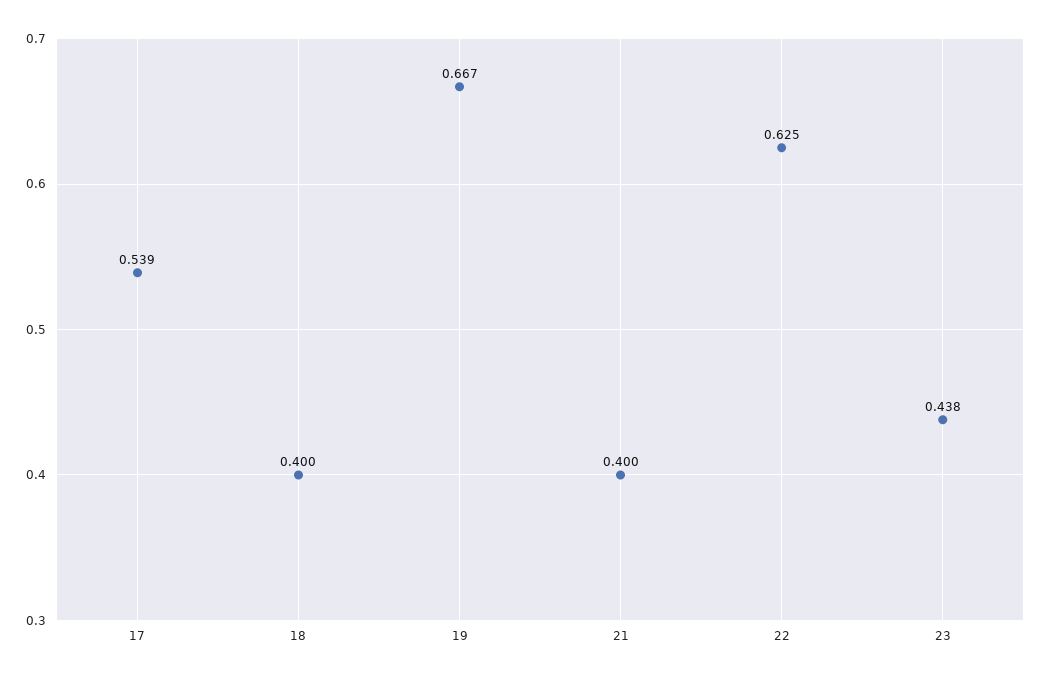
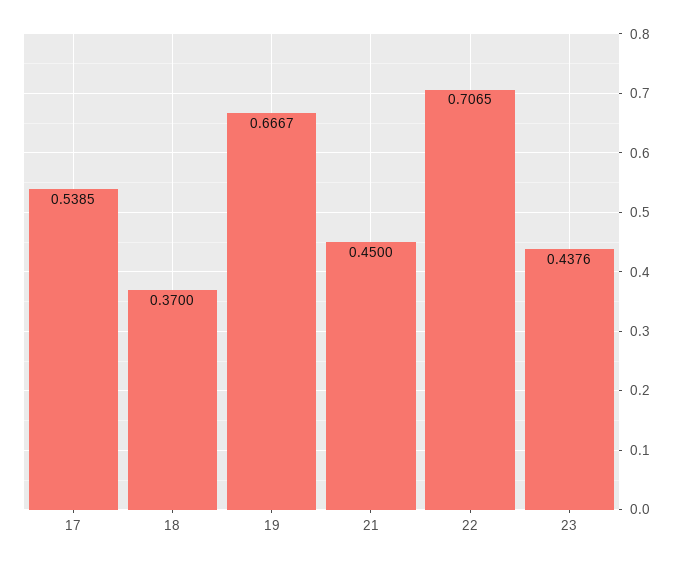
18: 0.4 -> 0.37
21: 0.4 -> 0.45
22: 0.625 -> 0.7065

